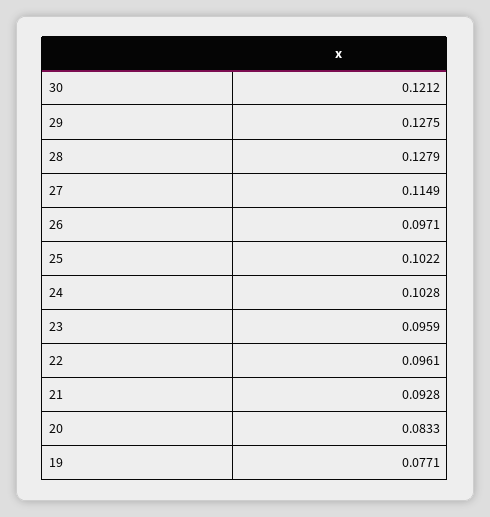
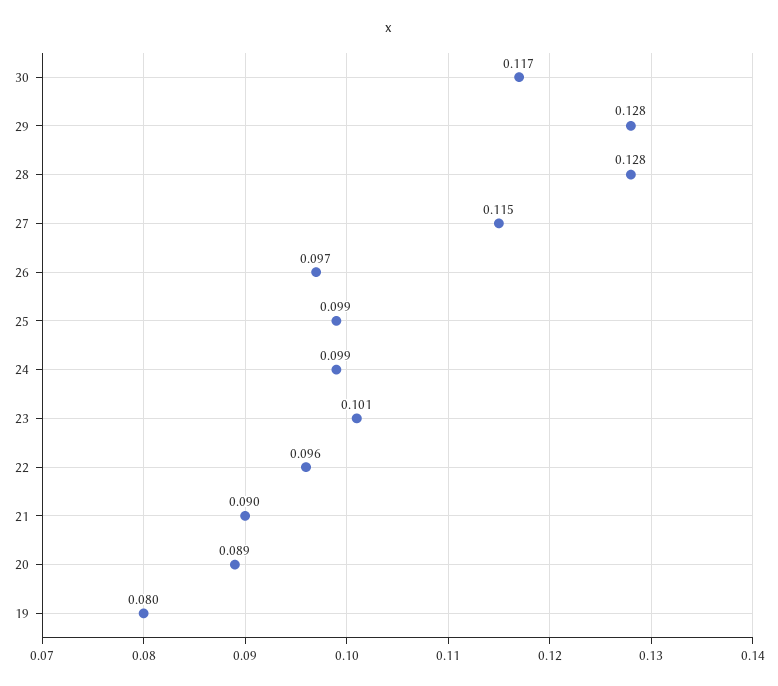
30: 0.1212 -> 0.117
25: 0.1022 -> 0.099
24: 0.1028 -> 0.099
23: 0.0959 -> 0.101
21: 0.0928 -> 0.09
20: 0.0833 -> 0.089
19: 0.0771 -> 0.08

